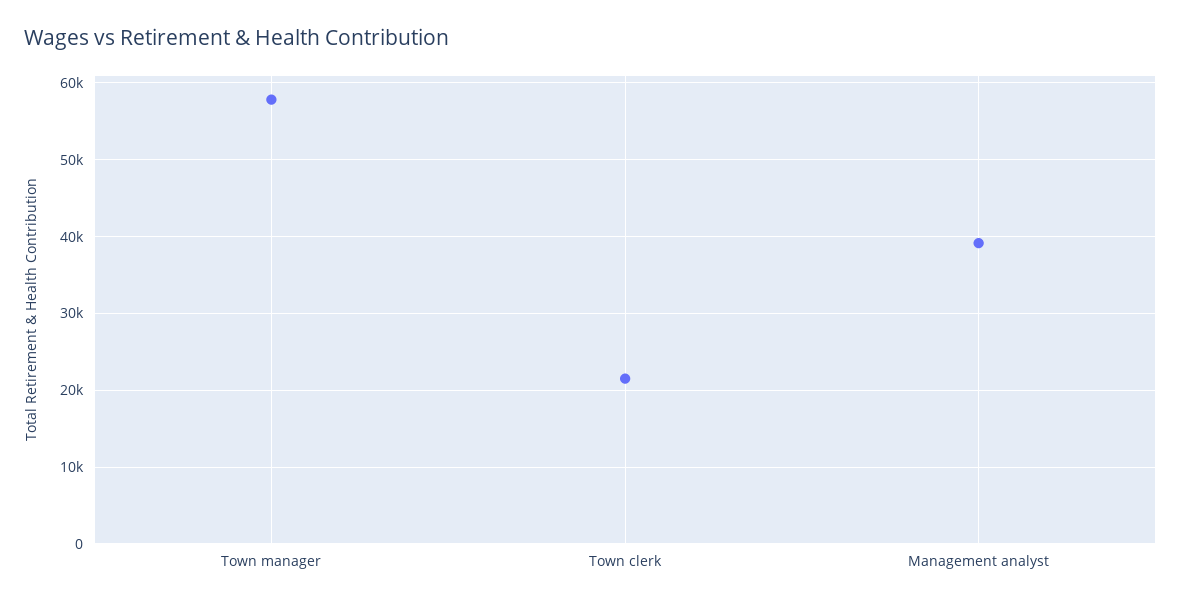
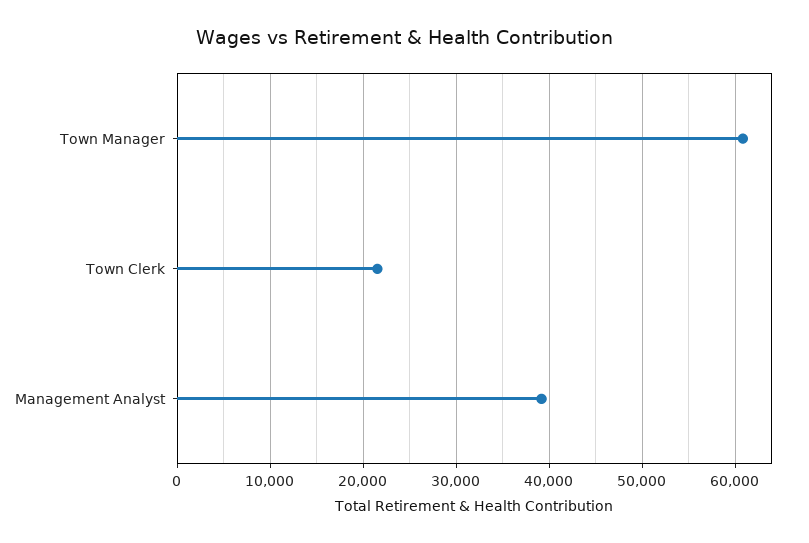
Town manager: 58000 -> 61000

